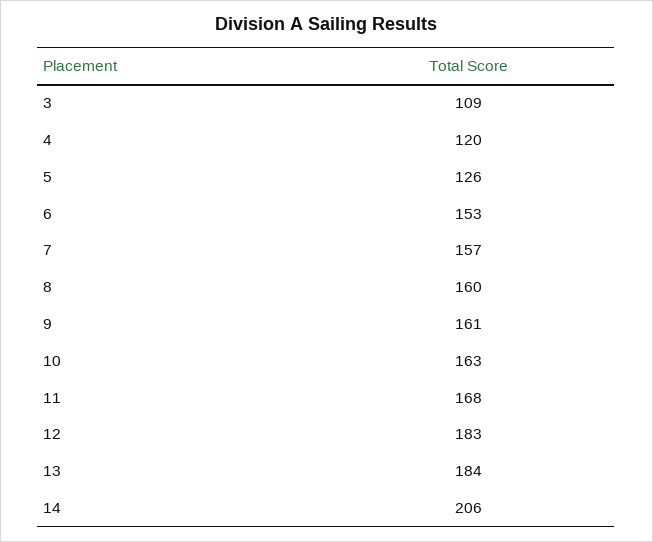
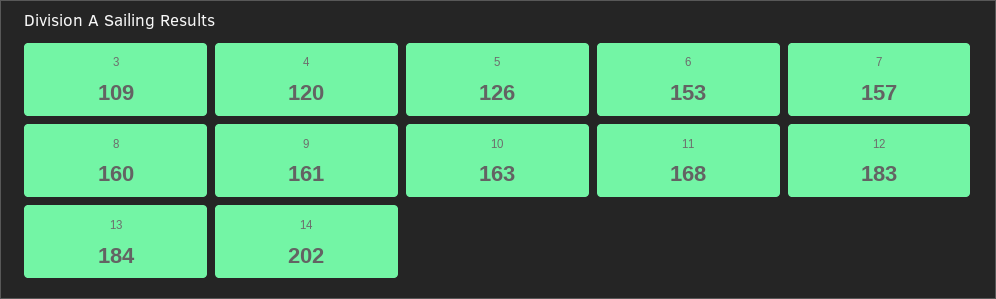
14: 206 -> 202

